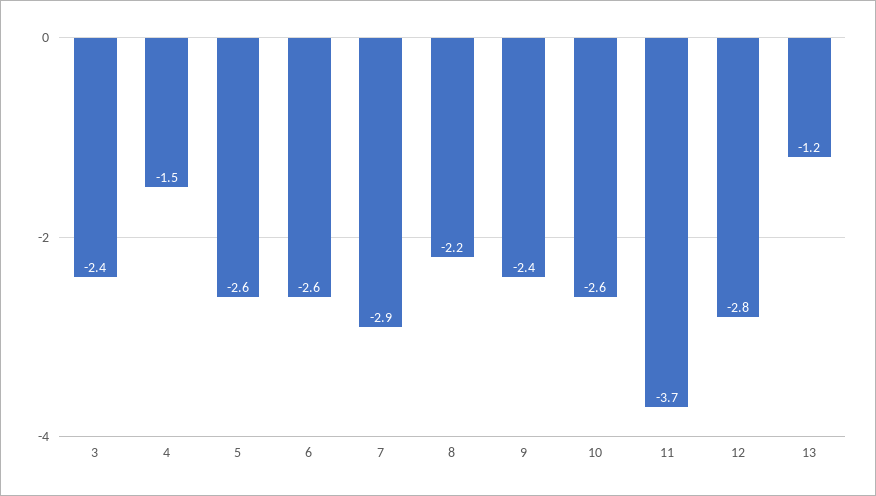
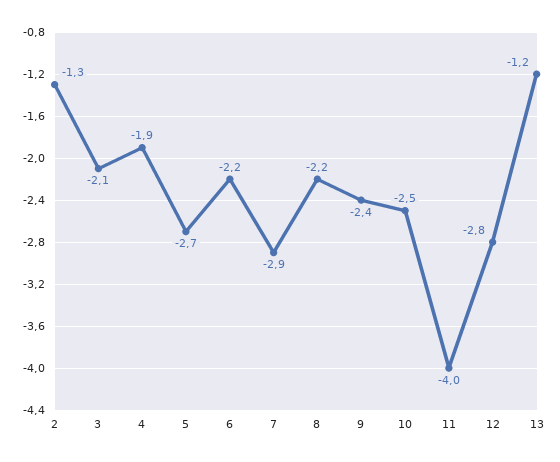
3: -2.4 -> -2.1
4: -1.5 -> -1.9
5: -2.6 -> -2.7
6: -2.6 -> -2.2
10: -2.6 -> -2.5
11: -3.7 -> -4
2: none -> -1.3

